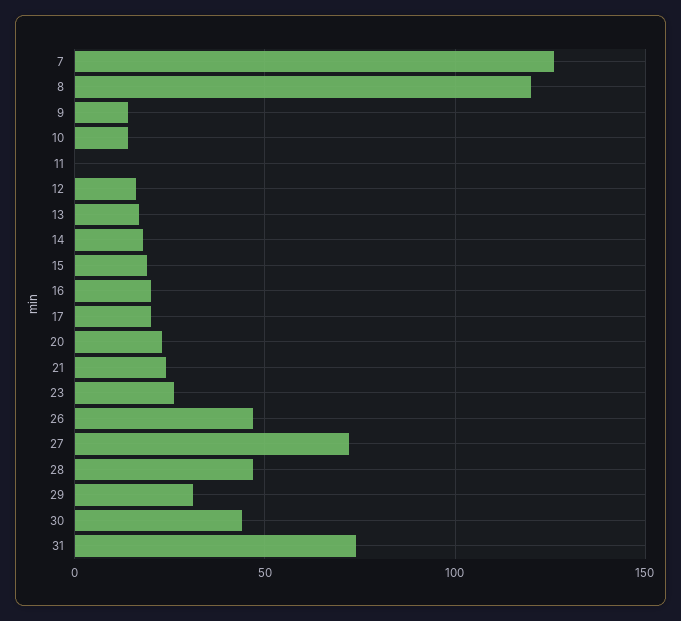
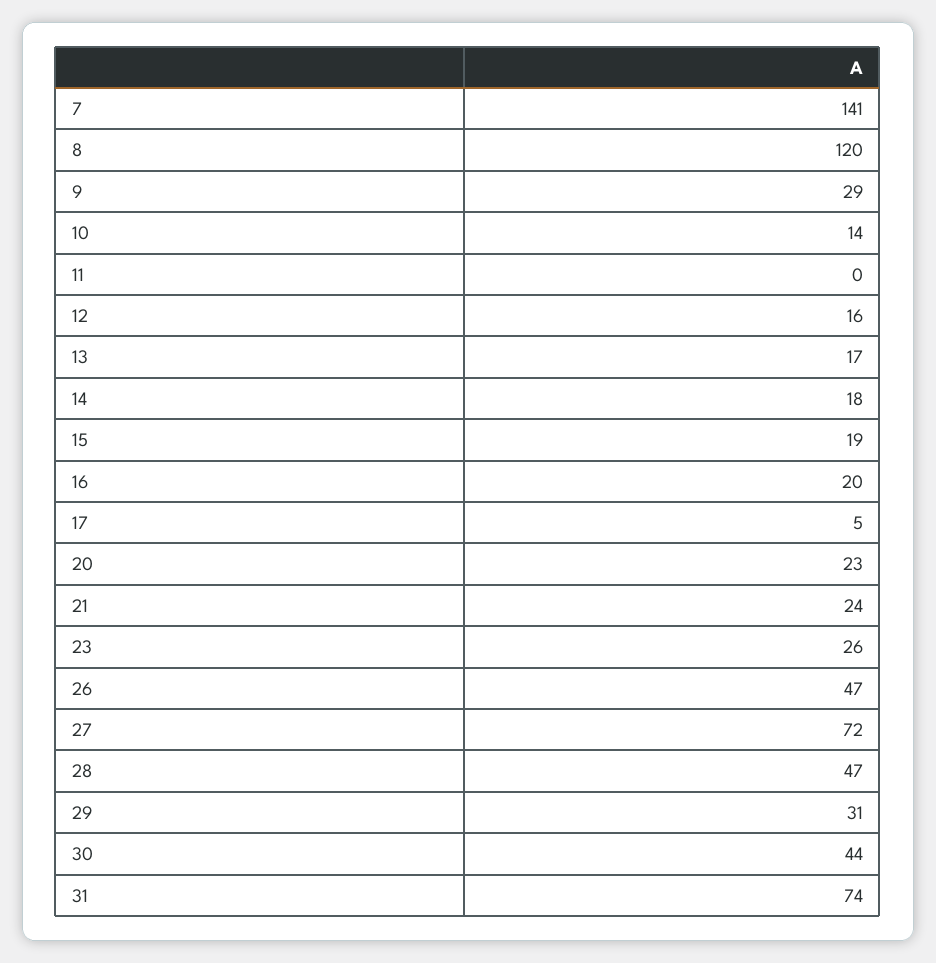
7: 125 -> 141
9: 15 -> 29
17: 20 -> 5

